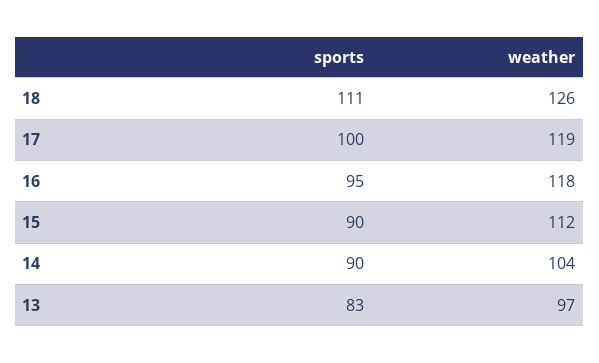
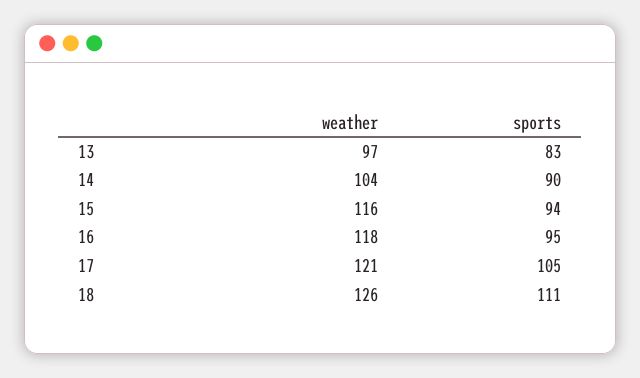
sports, 17: 100 -> 105
weather, 17: 119 -> 121
sports, 15: 90 -> 94
weather, 15: 112 -> 116

